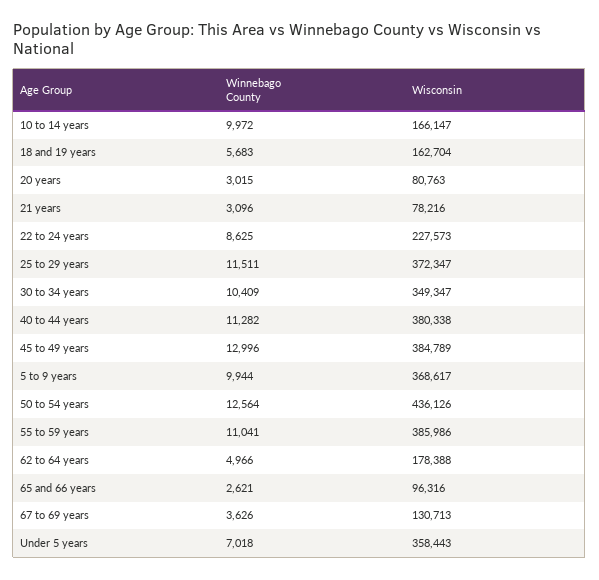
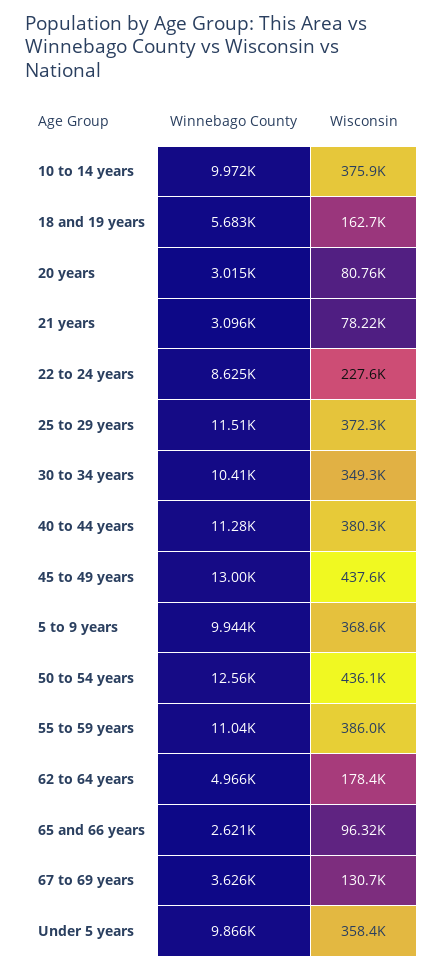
Wisconsin, 10 to 14 years: 166147 -> 375900
Wisconsin, 45 to 49 years: 384789 -> 437600
Winnebago County, Under 5 years: 7018 -> 9866

